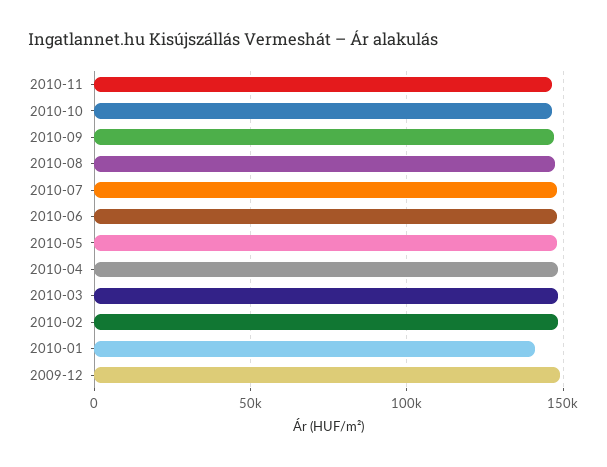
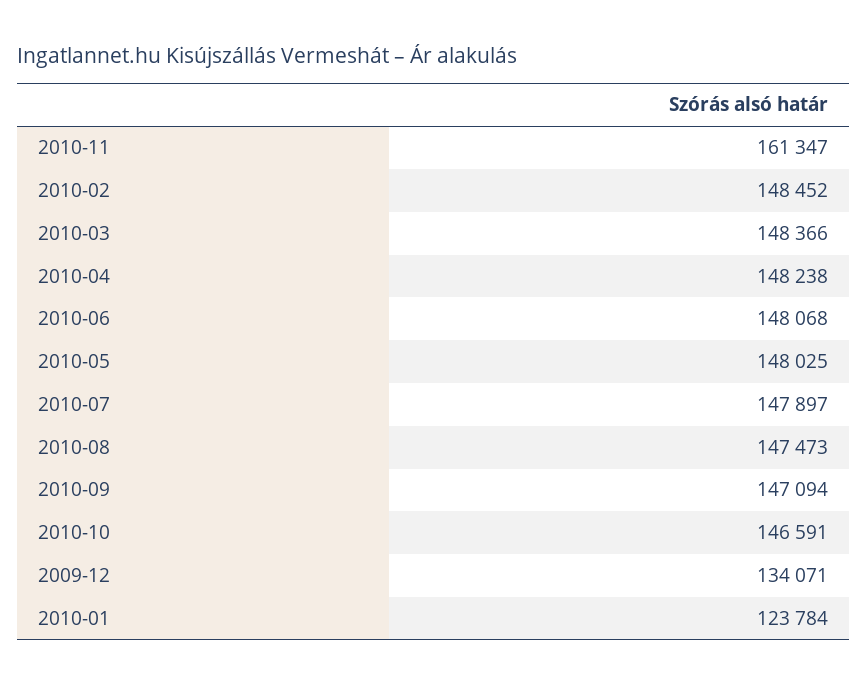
2010-11: 145000 -> 161347
2010-01: 140000 -> 123784
2009-12: 150000 -> 134071

